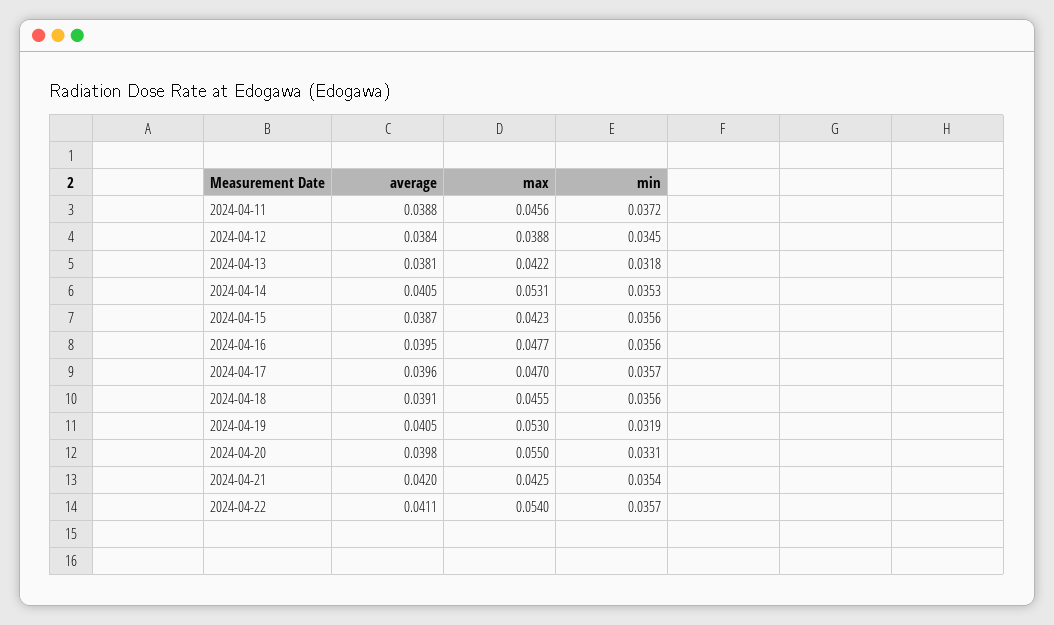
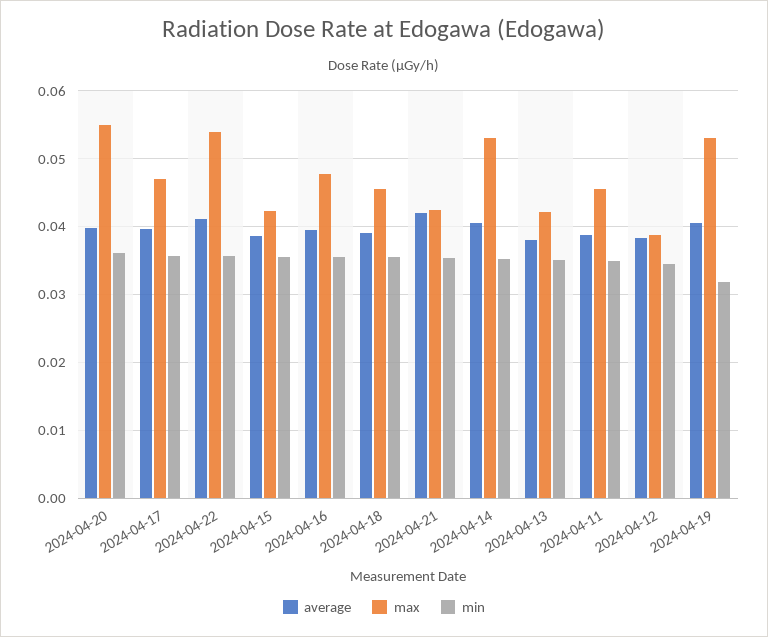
min, 2024-04-11: 0.0372 -> 0.035
min, 2024-04-13: 0.0318 -> 0.035
min, 2024-04-20: 0.0331 -> 0.036

